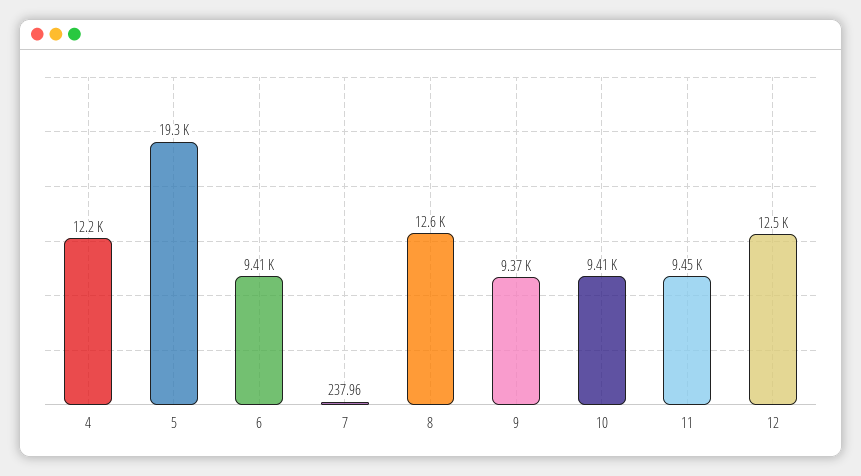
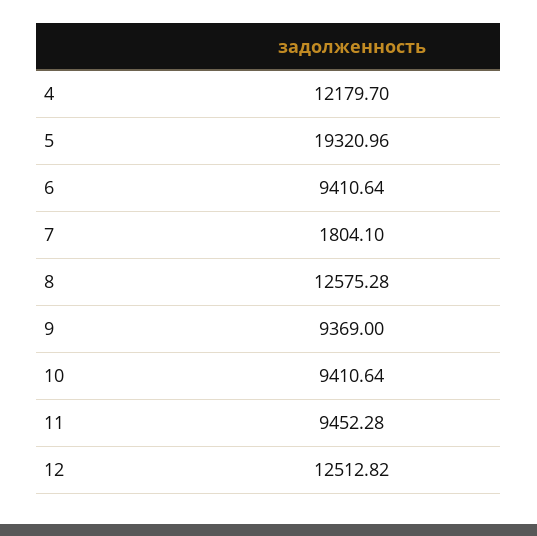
7: 237.96 -> 1804.1

